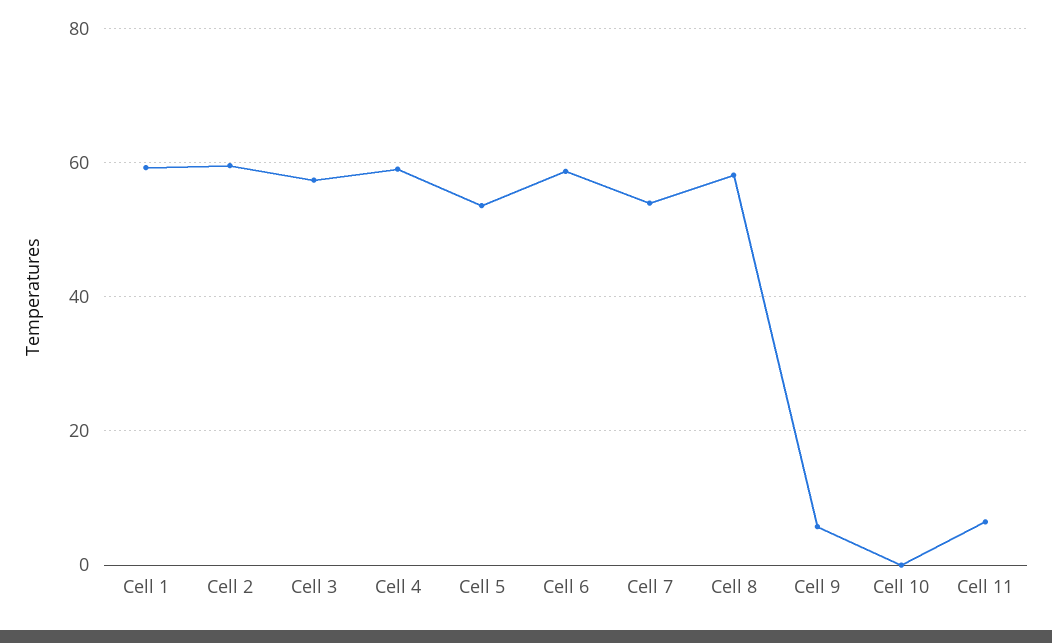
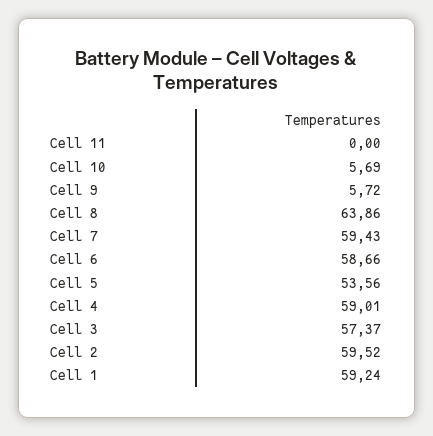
Cell 7: 54 -> 59.43
Cell 8: 58 -> 63.86
Cell 10: 0 -> 5.69
Cell 11: 6 -> 0

